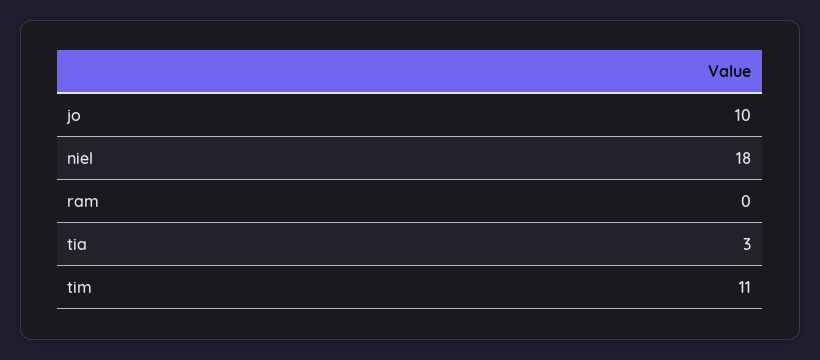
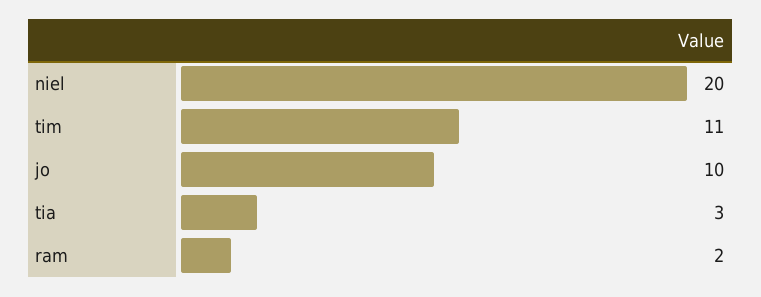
niel: 18 -> 20
ram: 0 -> 2

